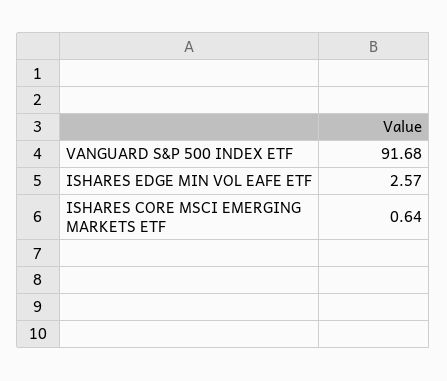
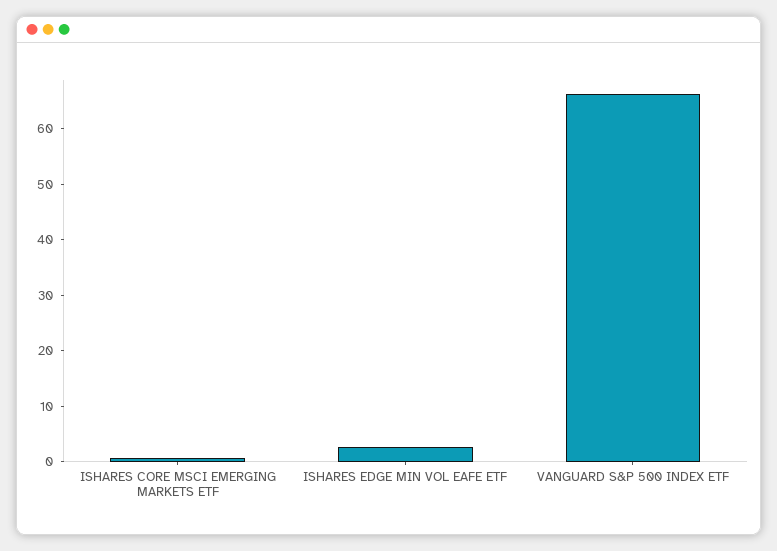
VANGUARD S&P 500 INDEX ETF: 91.68 -> 66

